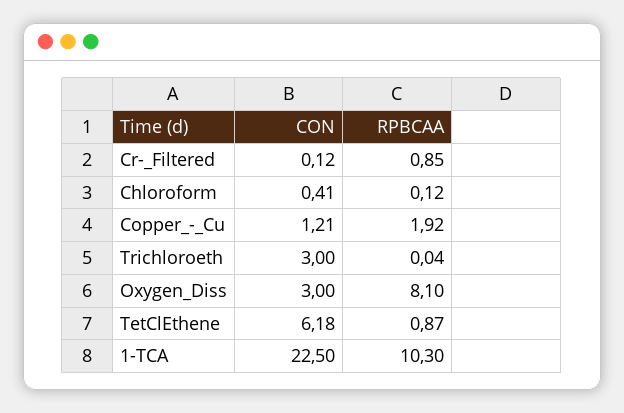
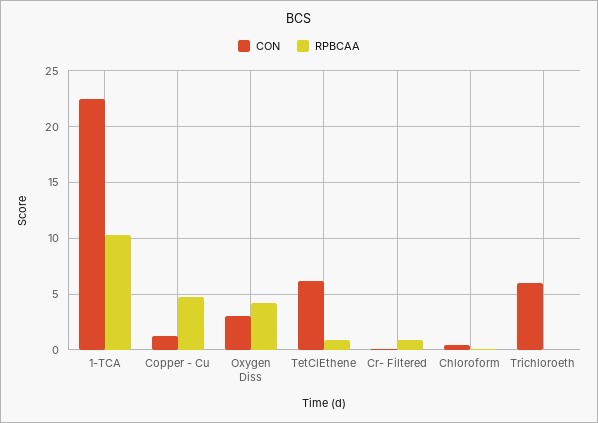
RPBCAA, Copper_-_Cu: 1.92 -> 5
CON, Trichloroeth: 3 -> 6
RPBCAA, Oxygen_Diss: 8.1 -> 4

